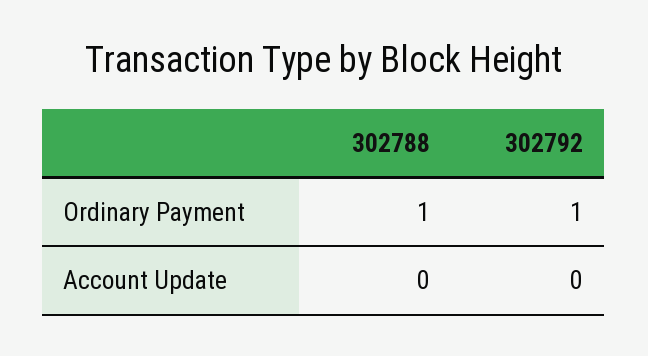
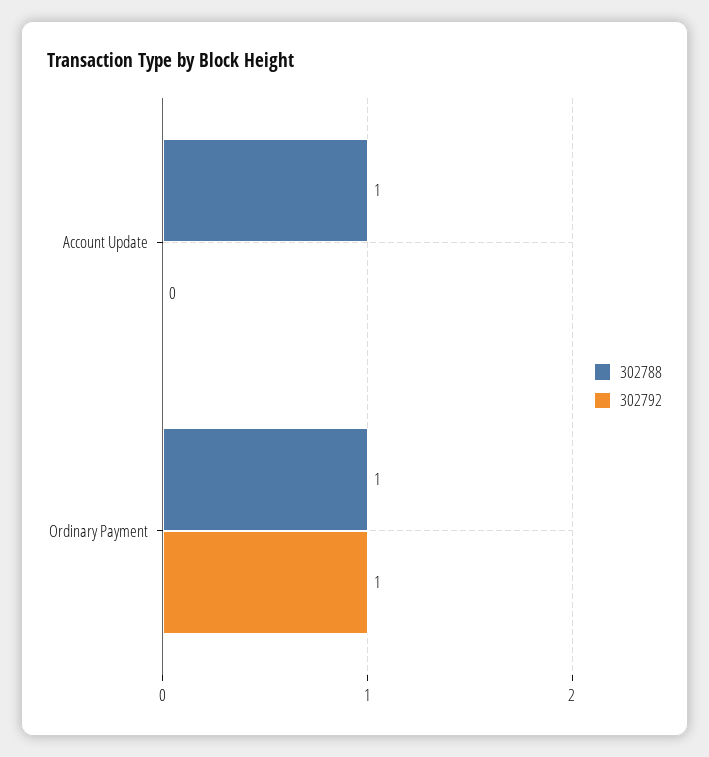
302788, Account Update: 0 -> 1

